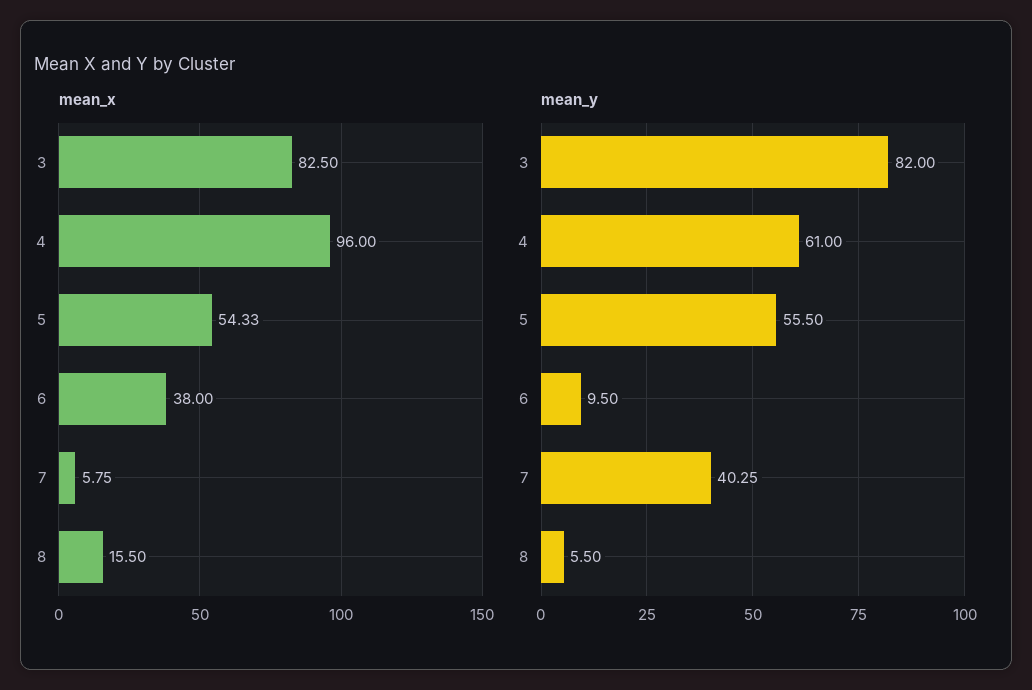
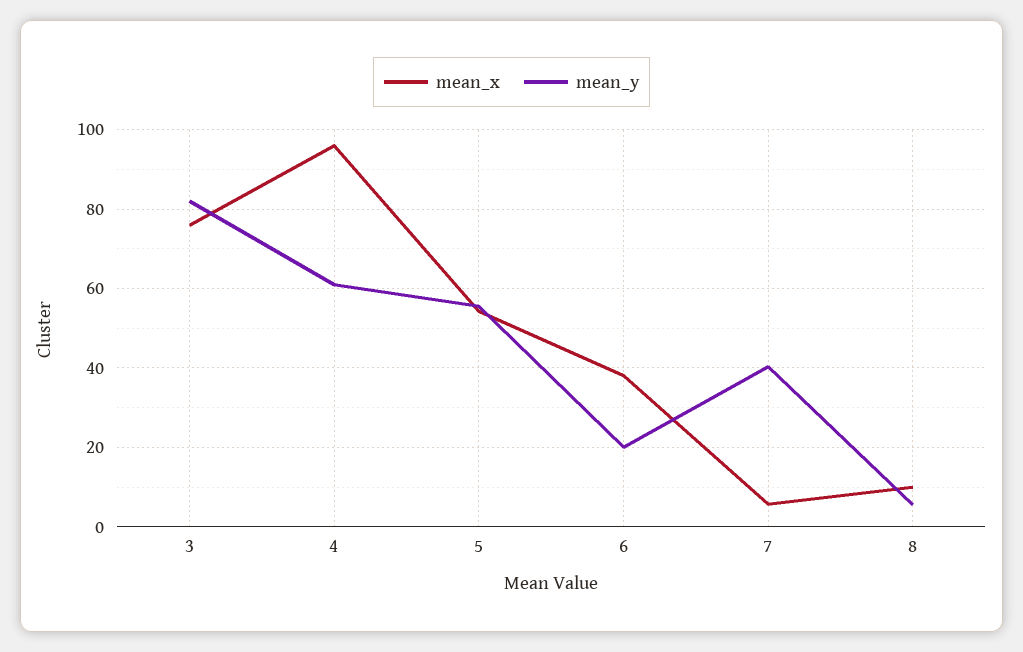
mean_x, 3: 82.5 -> 76
mean_x, 8: 15.5 -> 10
mean_y, 6: 9.5 -> 20

